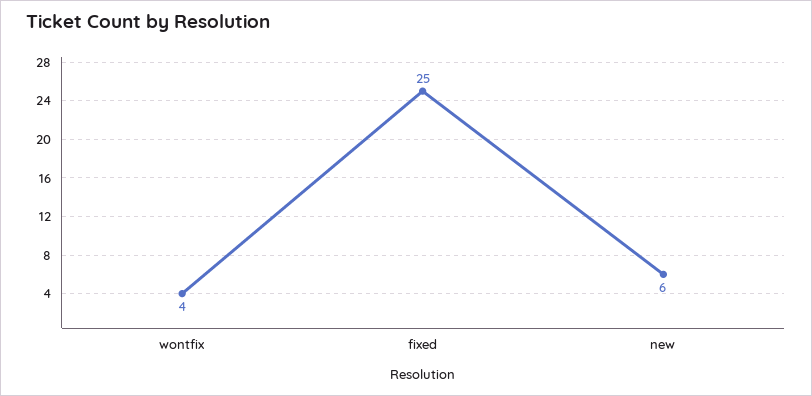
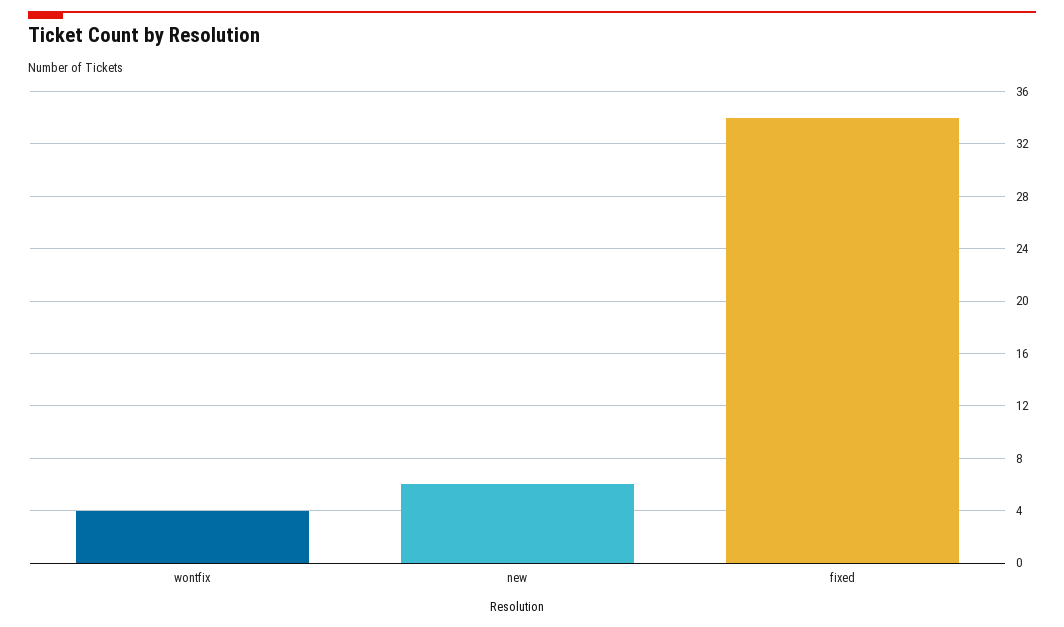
fixed: 25 -> 34

